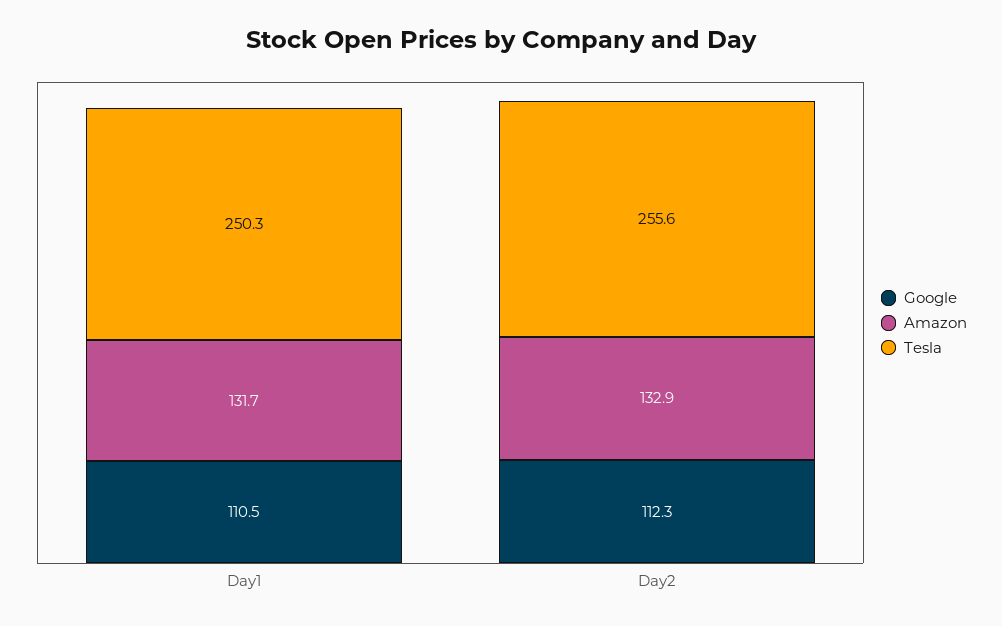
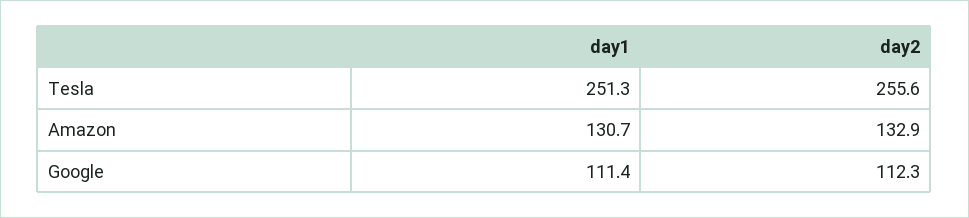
Google, Day1: 110.5 -> 111.4
Amazon, Day1: 131.7 -> 130.7
Tesla, Day1: 250.3 -> 251.3

